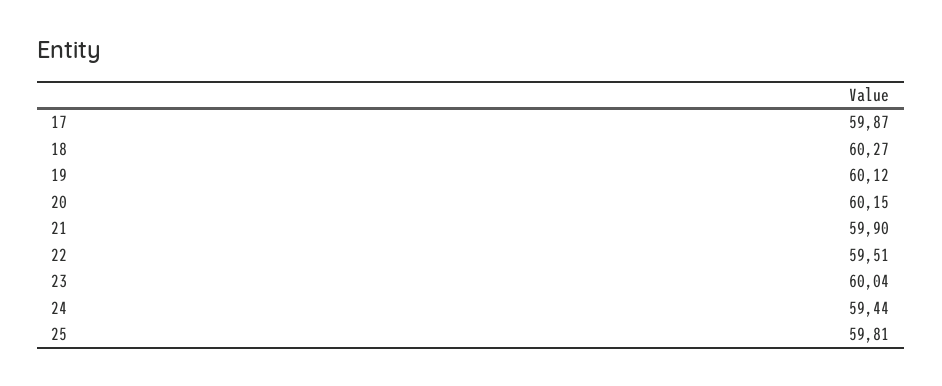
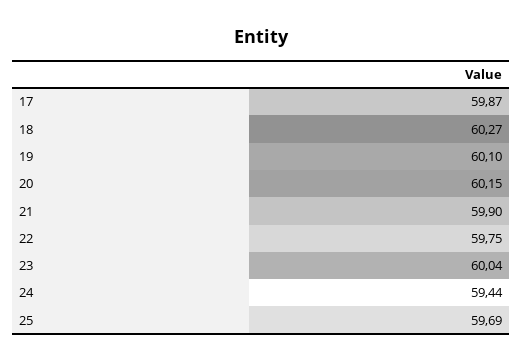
19: 60.12 -> 60.1
22: 59.51 -> 59.75
25: 59.81 -> 59.69

